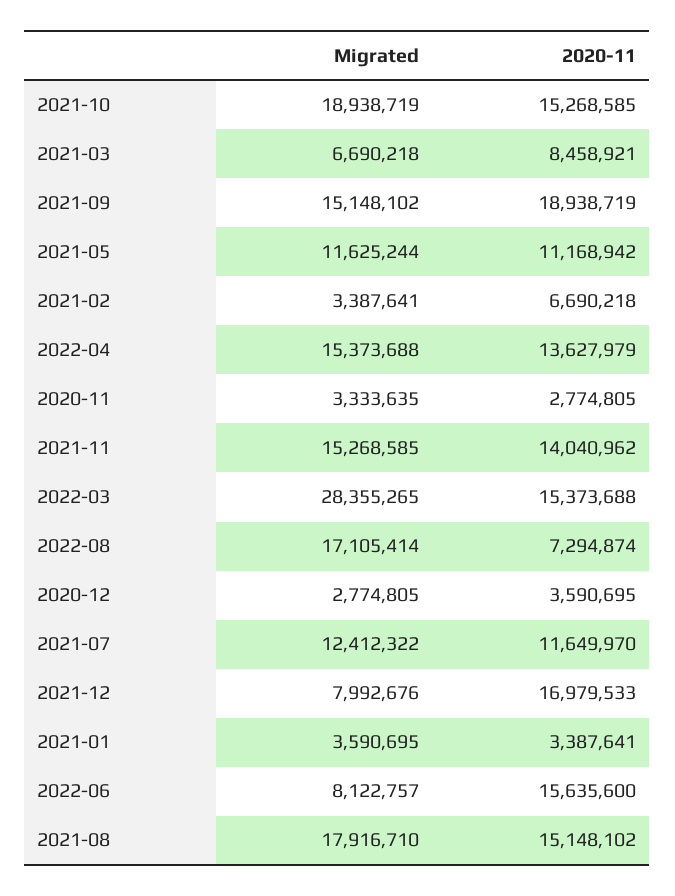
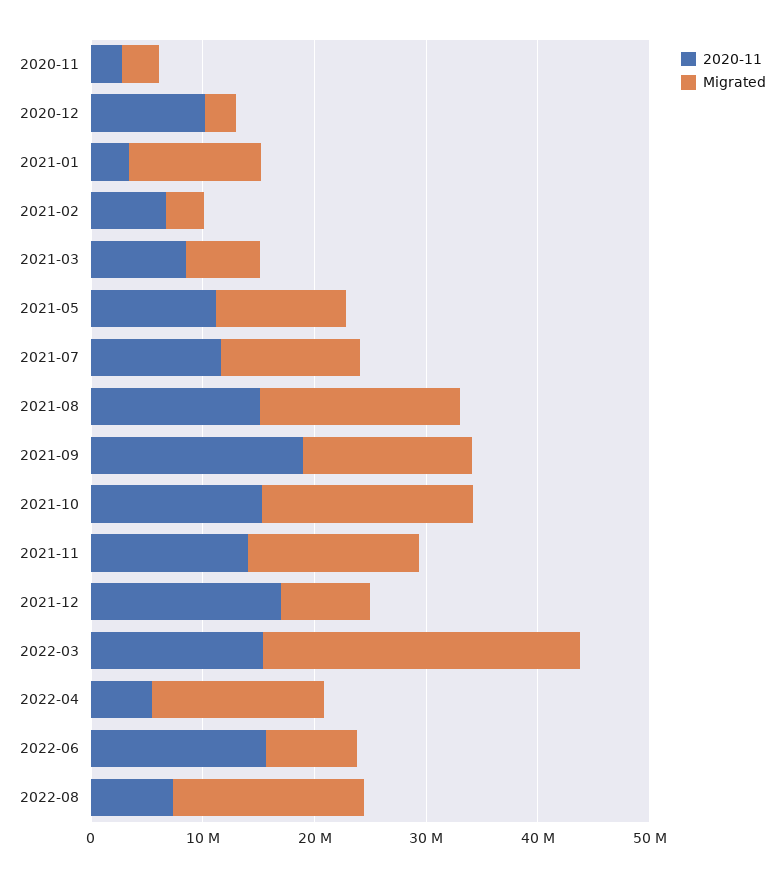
2020-11, 2022-04: 13627979 -> 6000000
2020-11, 2020-12: 3590695 -> 10000000
Migrated, 2021-01: 3590695 -> 12000000

